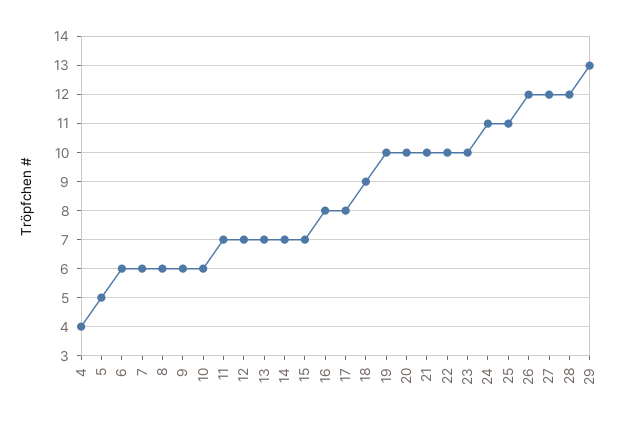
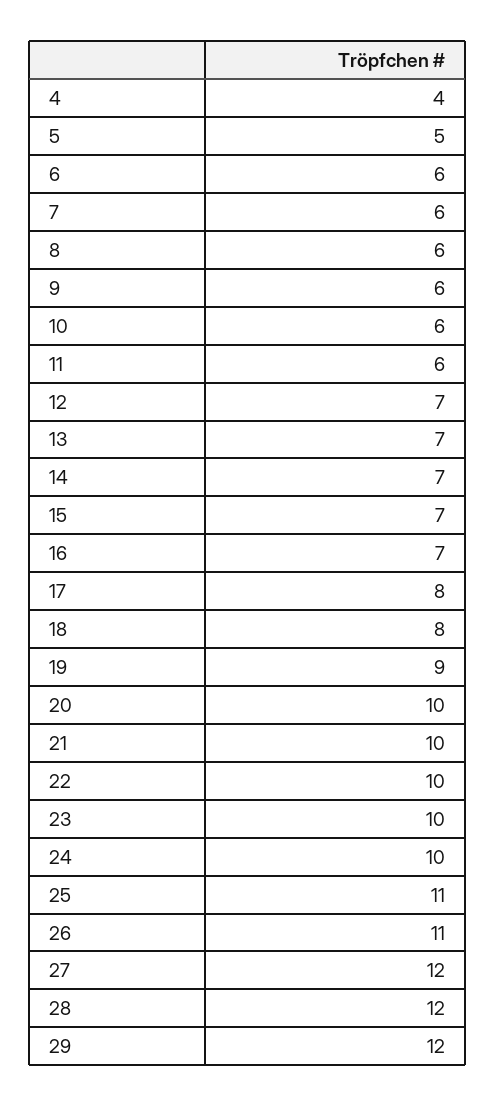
11: 7 -> 6
16: 8 -> 7
18: 9 -> 8
19: 10 -> 9
24: 11 -> 10
26: 12 -> 11
29: 13 -> 12

